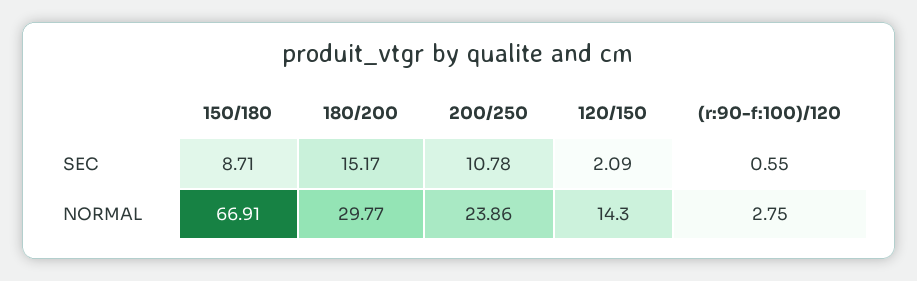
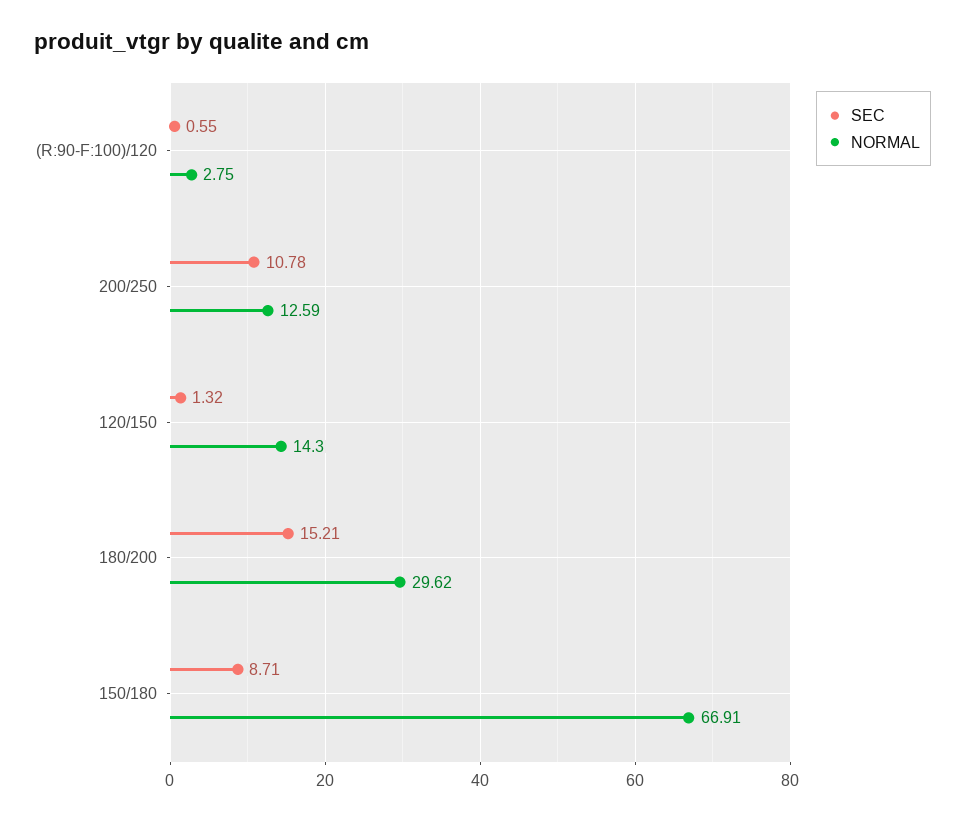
SEC, 180/200: 15.17 -> 15.21
SEC, 120/150: 2.09 -> 1.32
NORMAL, 180/200: 29.77 -> 29.62
NORMAL, 200/250: 23.86 -> 12.59

